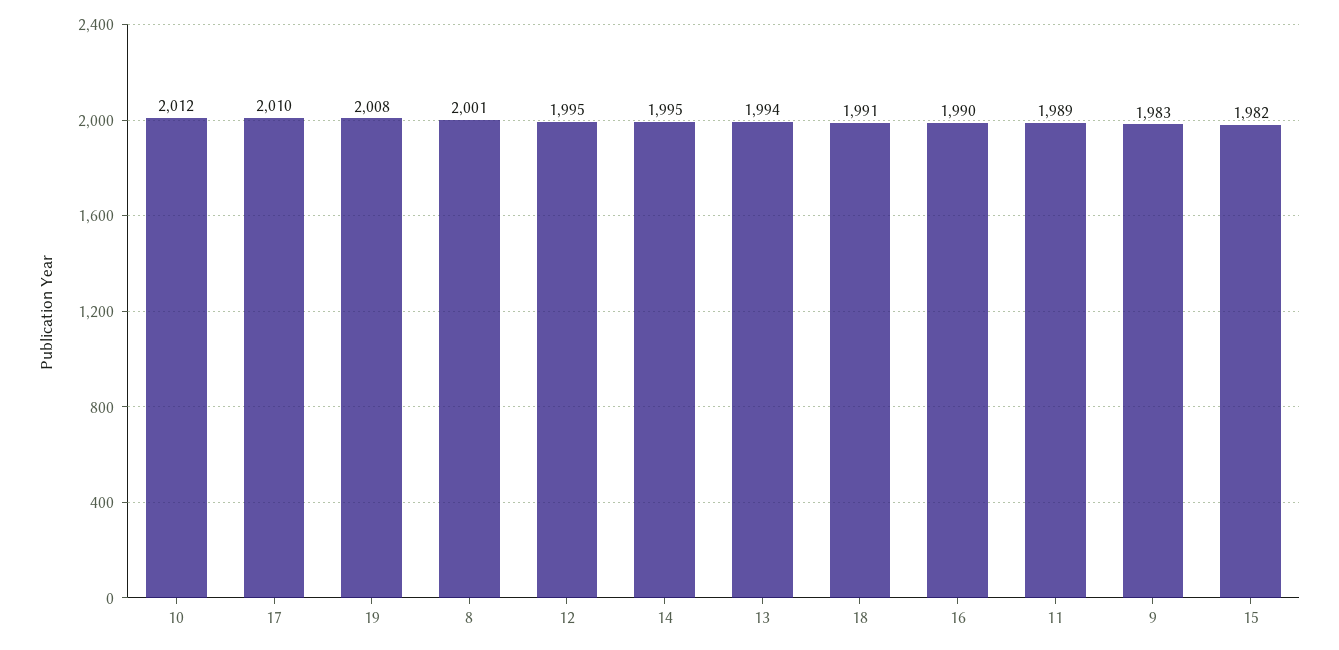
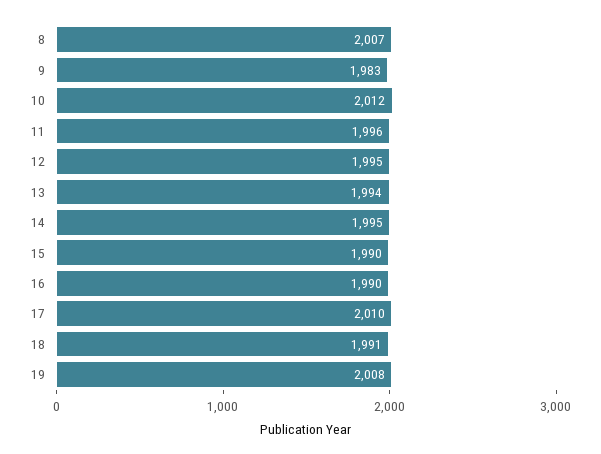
8: 2001 -> 2007
11: 1989 -> 1996
15: 1982 -> 1990

